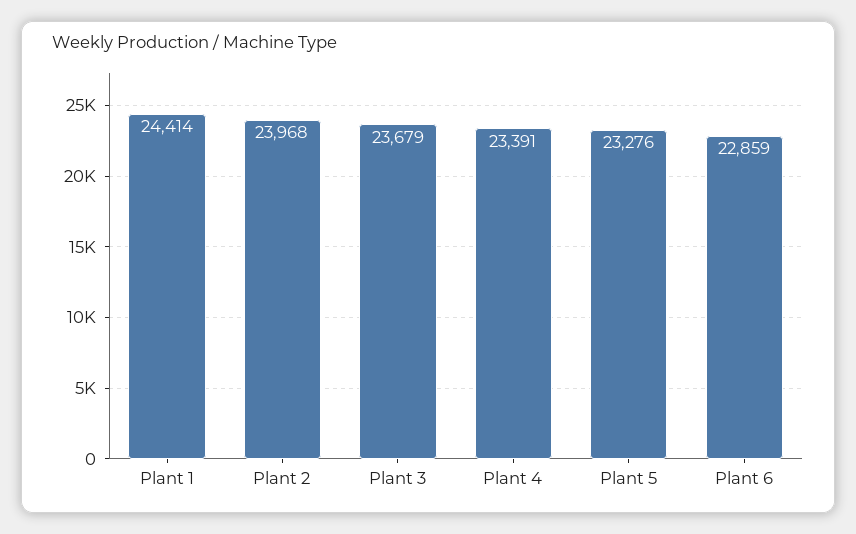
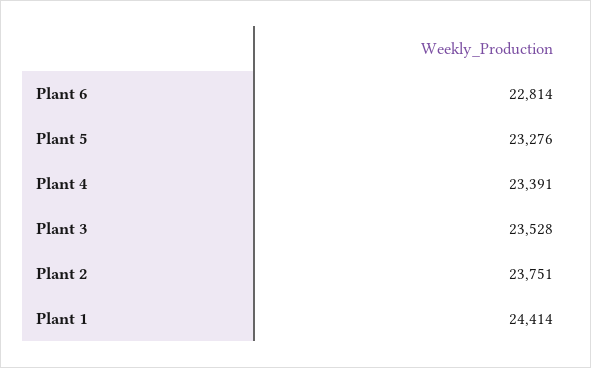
Plant 2: 23968 -> 23751
Plant 3: 23679 -> 23528
Plant 6: 22859 -> 22814

